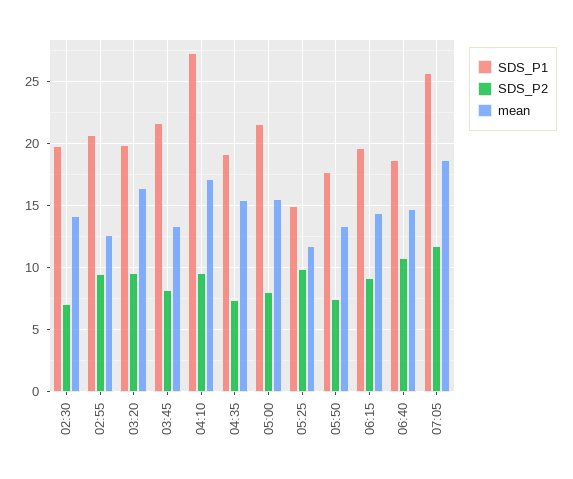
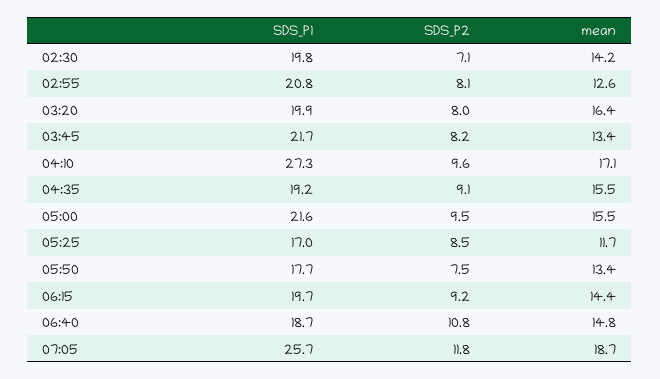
SDS_P2, 02:55: 9.5 -> 8.1
SDS_P2, 03:20: 9.5 -> 8
SDS_P2, 04:35: 7.5 -> 9.1
SDS_P2, 05:00: 8 -> 9.5
SDS_P1, 05:25: 15 -> 17
SDS_P2, 05:25: 10 -> 8.5

